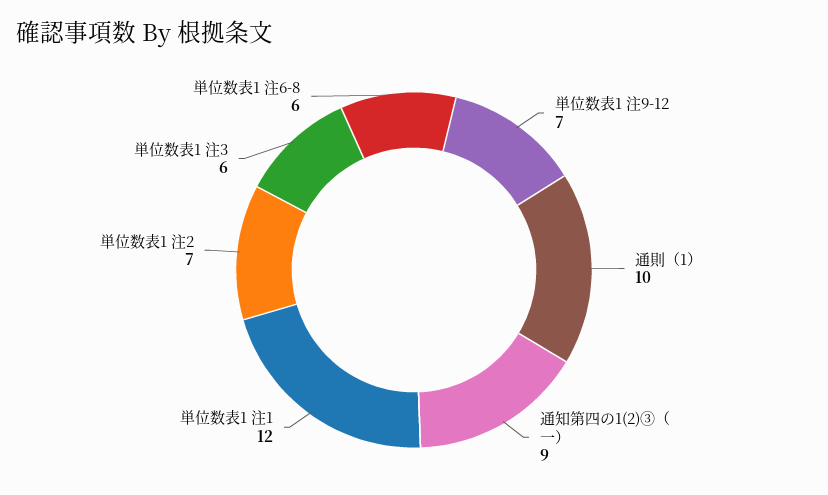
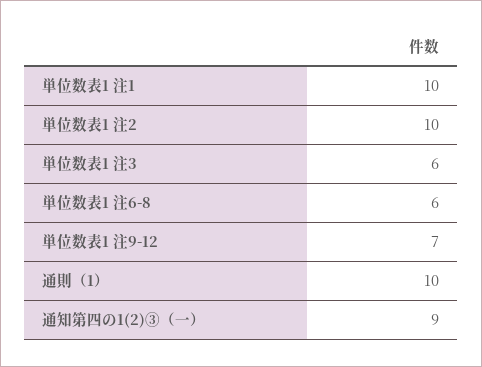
単位数表1 注1: 12 -> 10
単位数表1 注2: 7 -> 10

